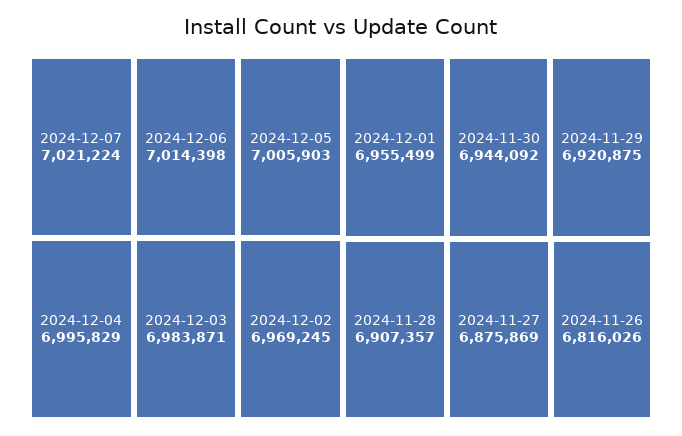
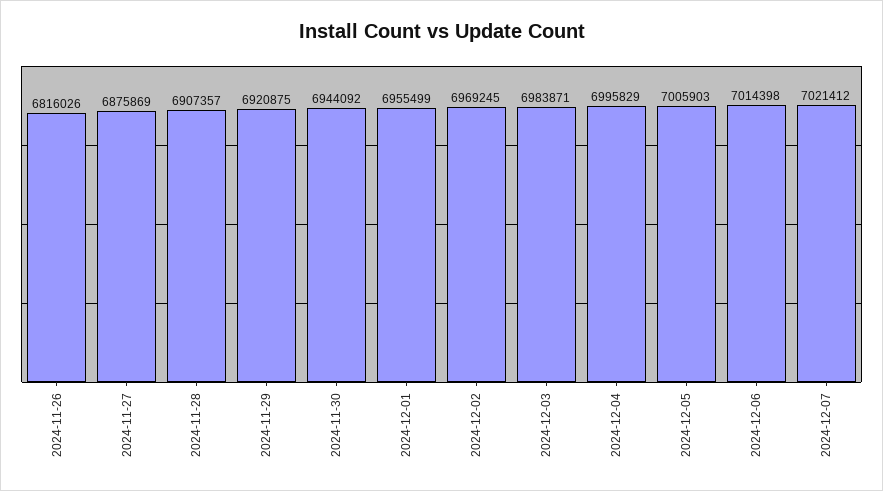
2024-12-07: 7021224 -> 7021412

